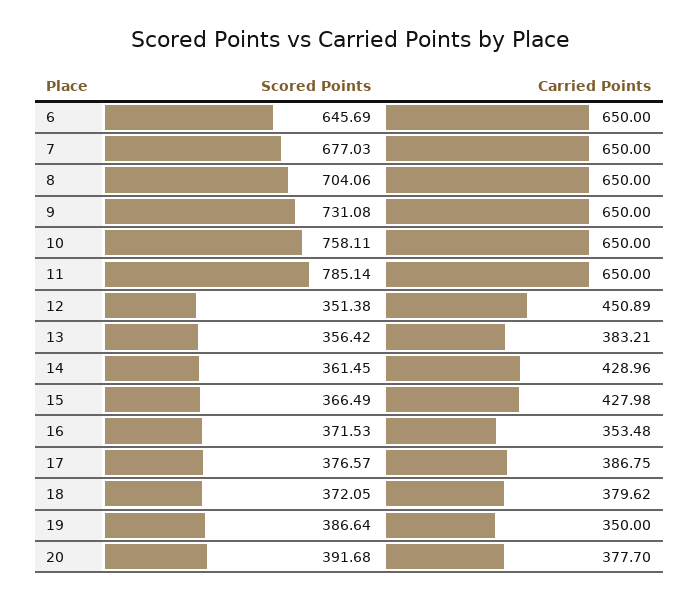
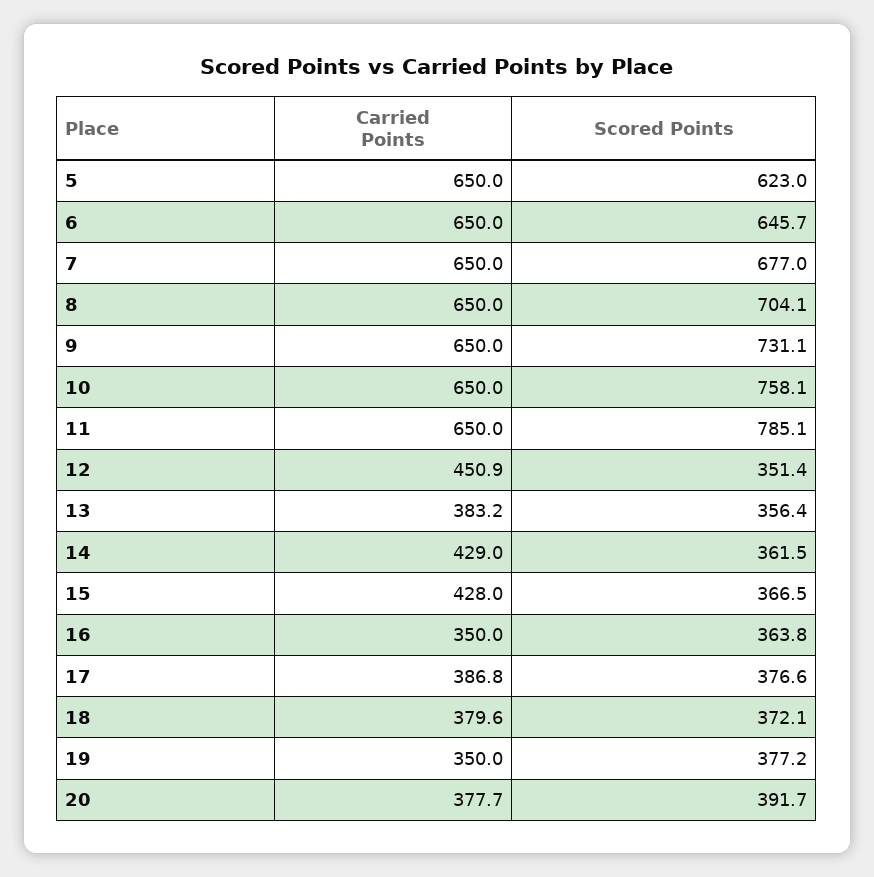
Scored Points, 16: 371.53 -> 363.8
Carried Points, 16: 353.48 -> 350
Scored Points, 19: 386.64 -> 377.2
Carried Points, 5: none -> 650
Scored Points, 5: none -> 623

